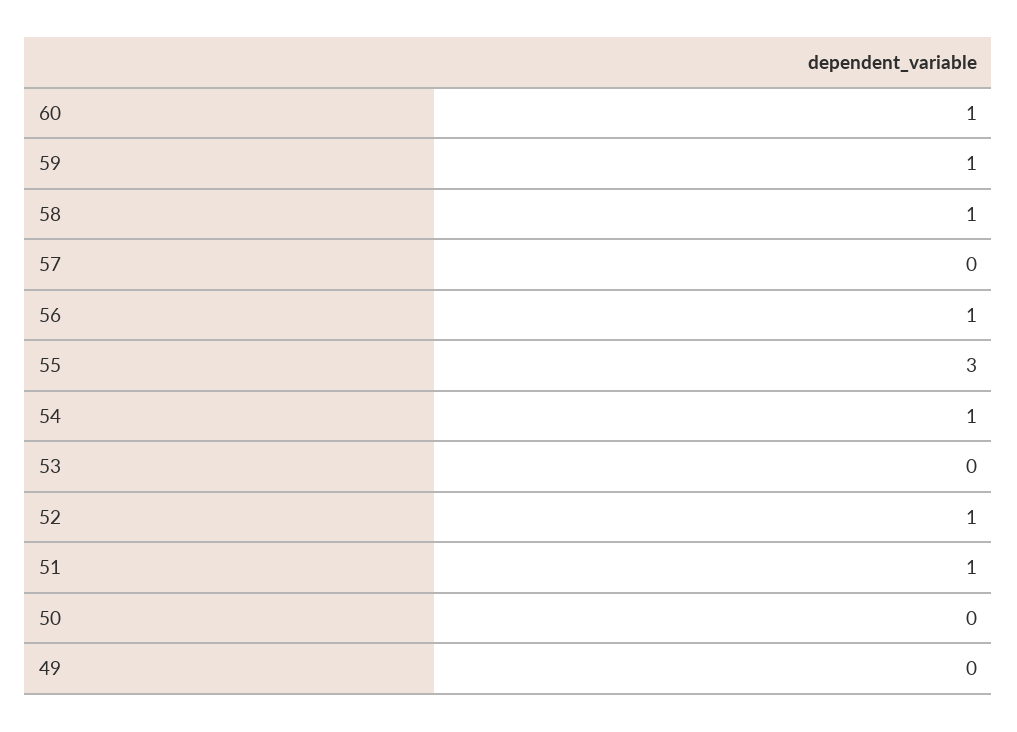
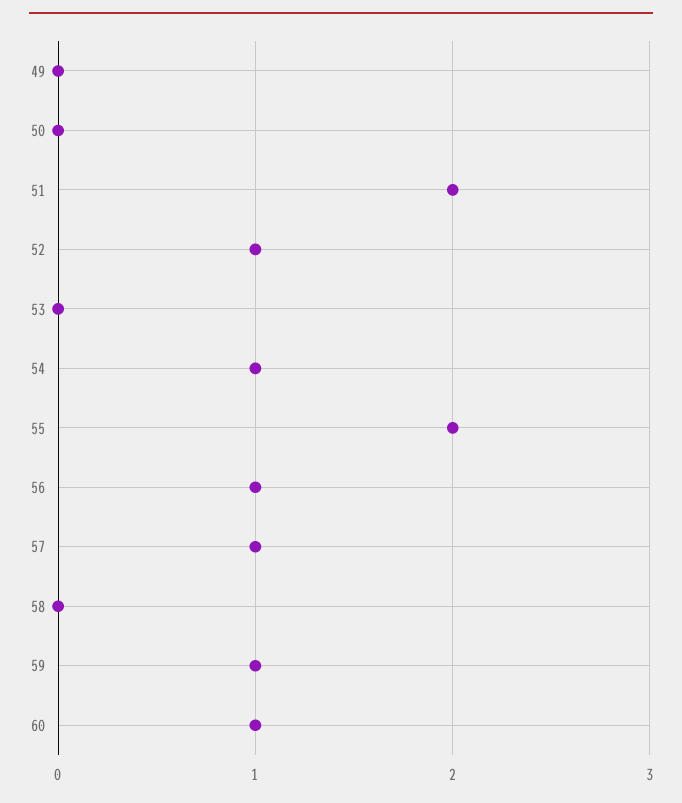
58: 1 -> 0
57: 0 -> 1
55: 3 -> 2
51: 1 -> 2

